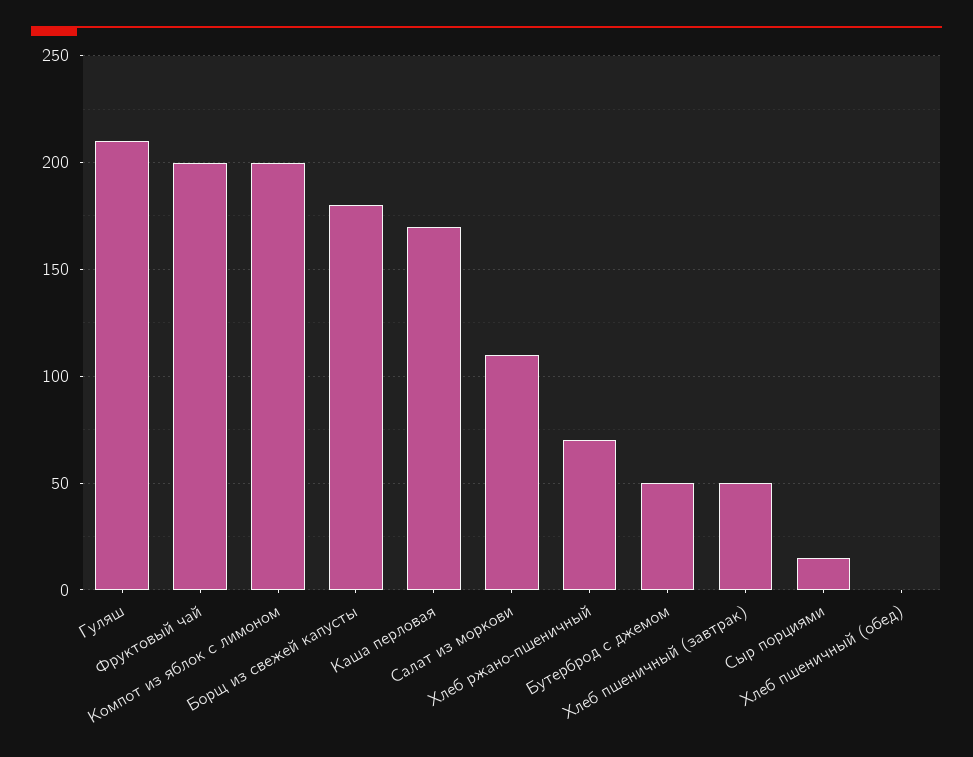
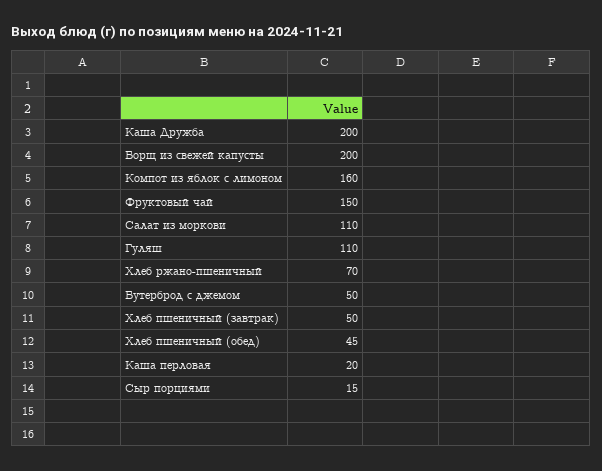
Гуляш: 210 -> 110
Фруктовый чай: 200 -> 150
Компот из яблок с лимоном: 200 -> 160
Борщ из свежей капусты: 180 -> 200
Каша перловая: 170 -> 20
Хлеб пшеничный (обед): 0 -> 45
Каша Дружба: none -> 200

